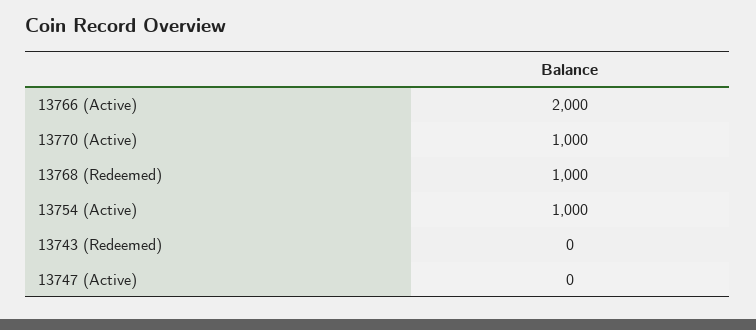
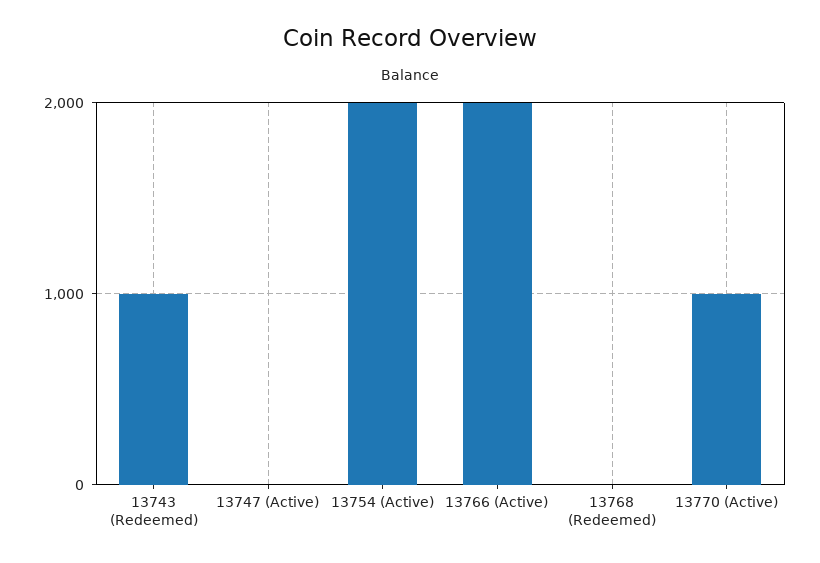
13768 (Redeemed): 1000 -> 0
13754 (Active): 1000 -> 2000
13743 (Redeemed): 0 -> 1000

